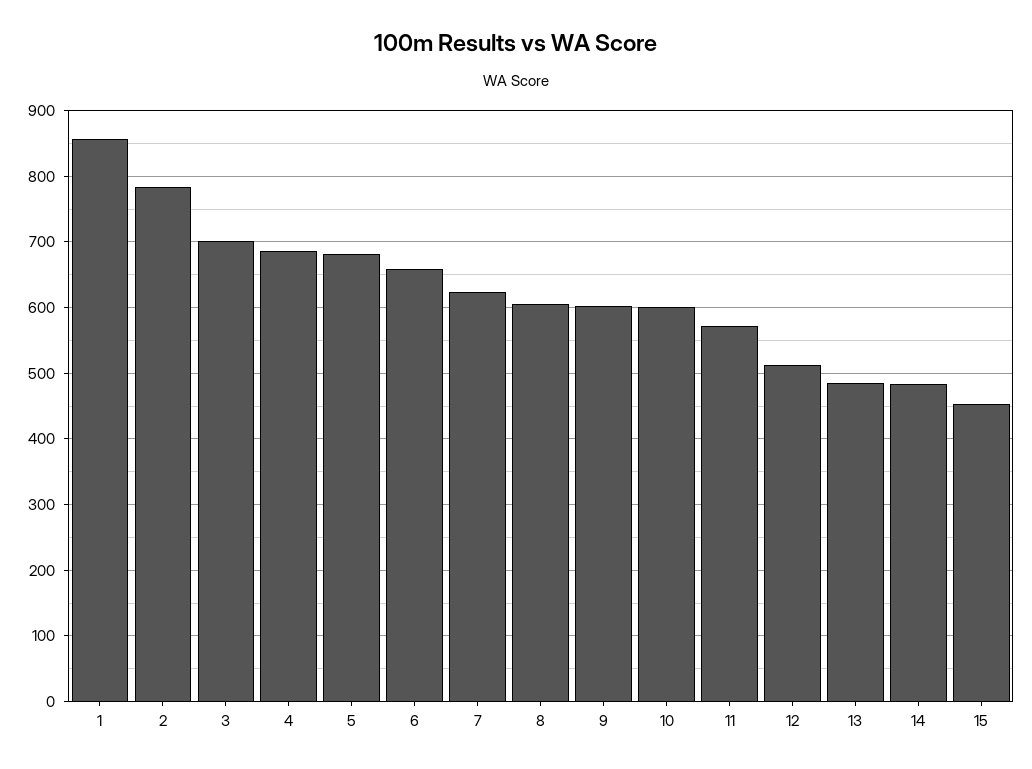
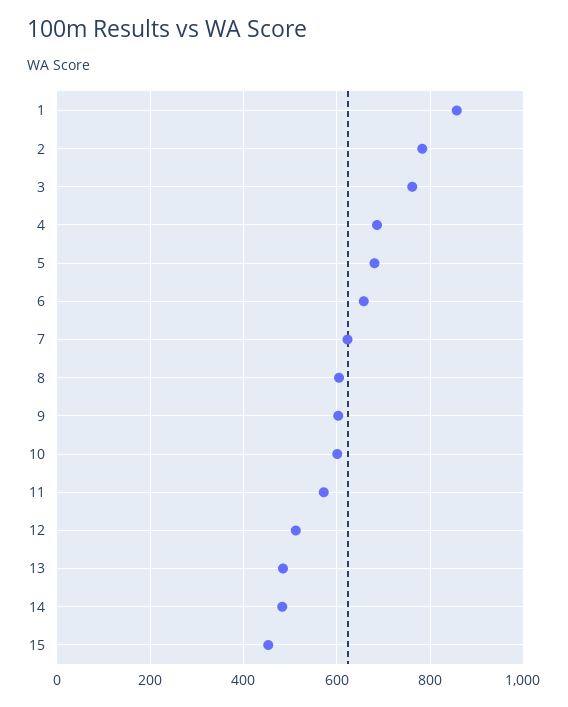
3: 700 -> 760

